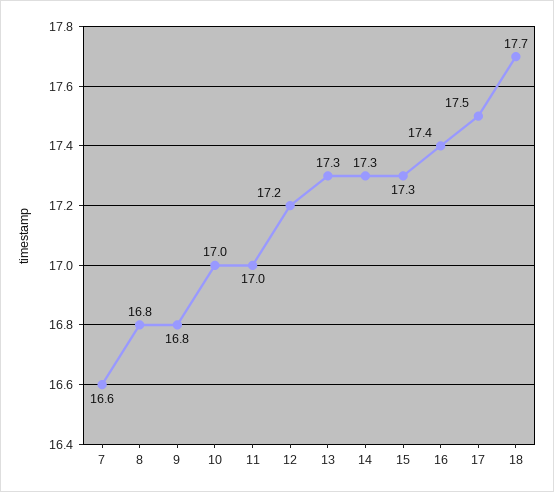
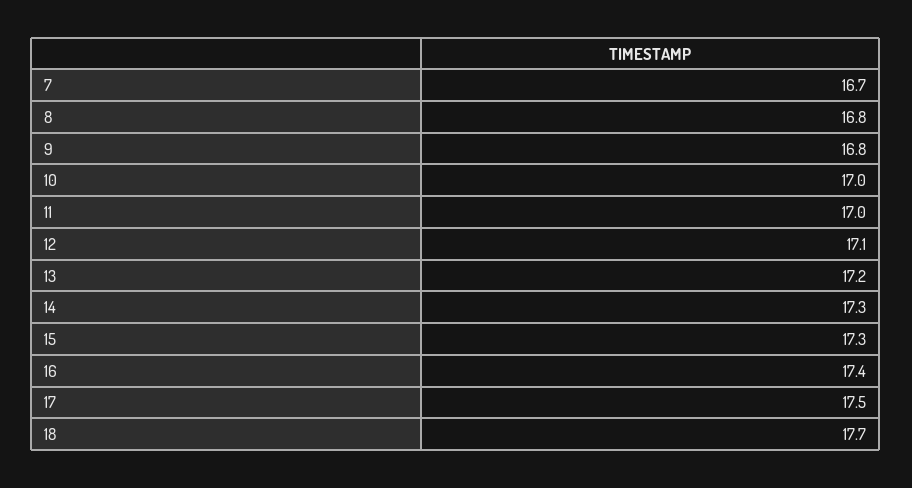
7: 16.6 -> 16.7
12: 17.2 -> 17.1
13: 17.3 -> 17.2

